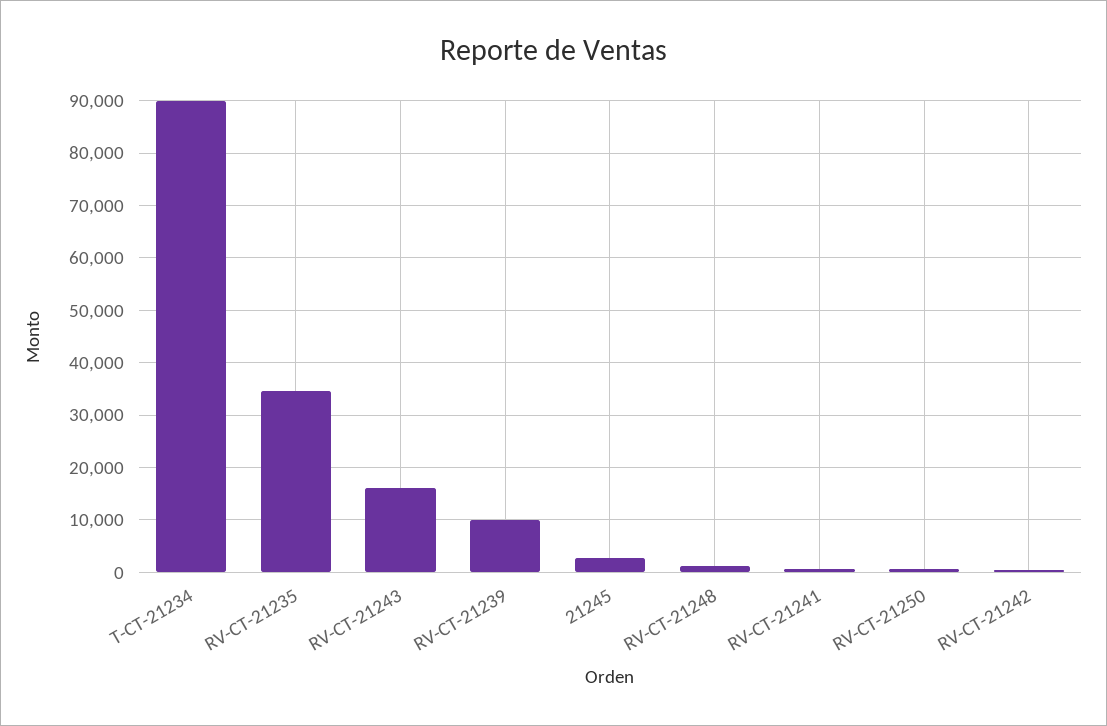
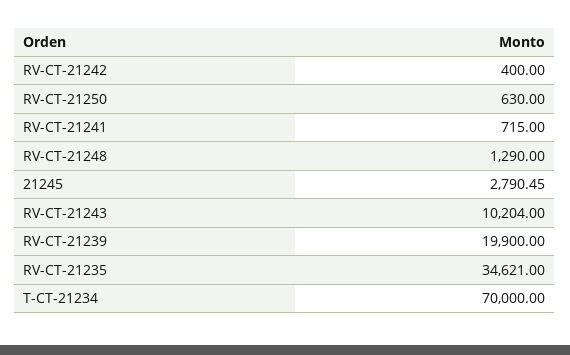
T-CT-21234: 90000 -> 70000
RV-CT-21243: 16000 -> 10204
RV-CT-21239: 10000 -> 19900

